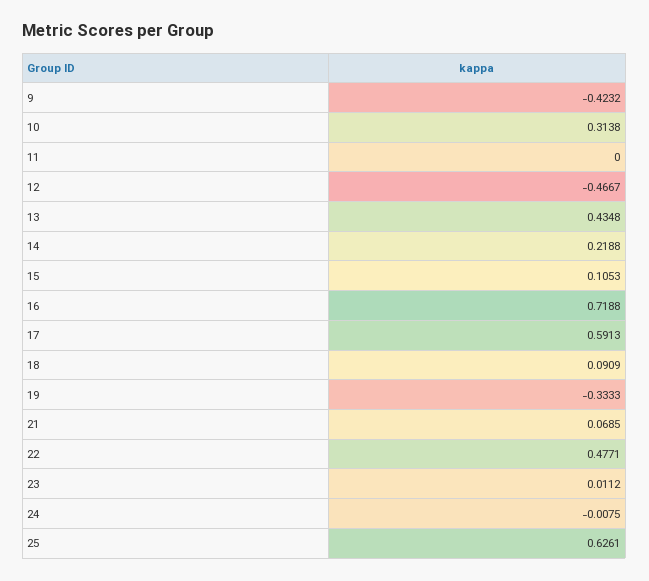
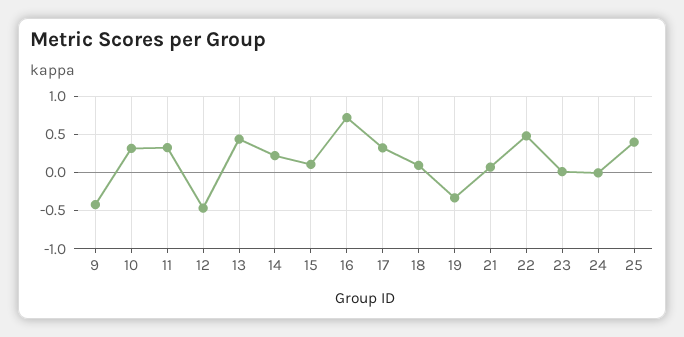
11: 0 -> 0.3
17: 0.5913 -> 0.3
25: 0.6261 -> 0.4

